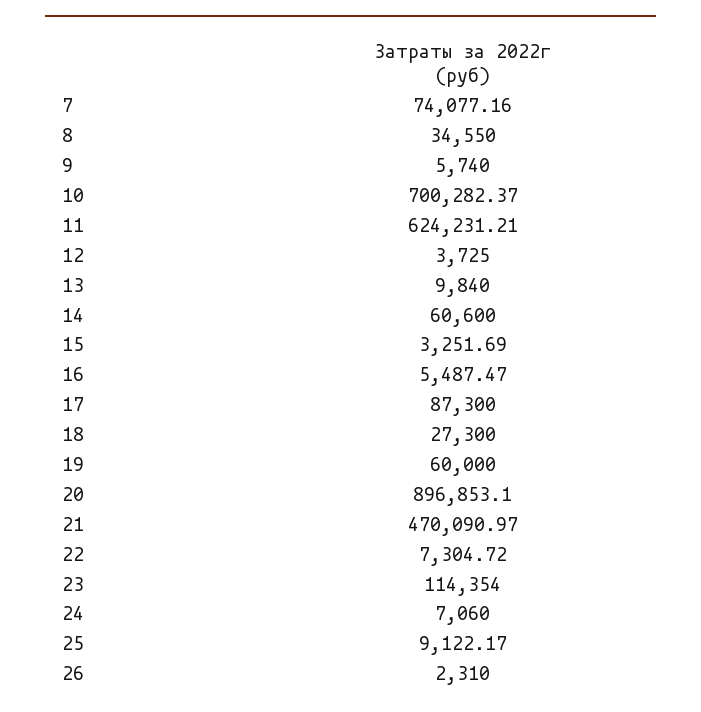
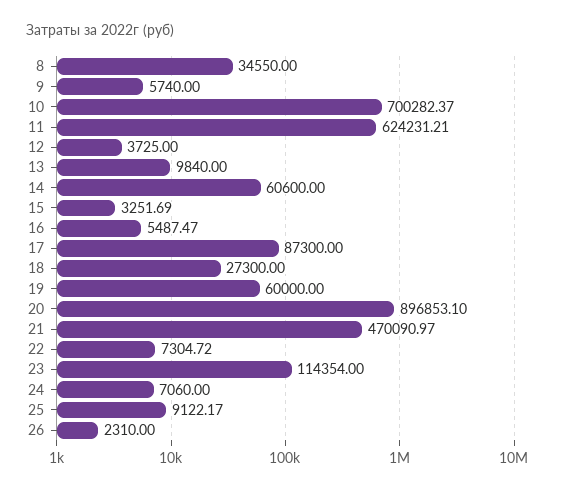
7: 74077.16 -> none

